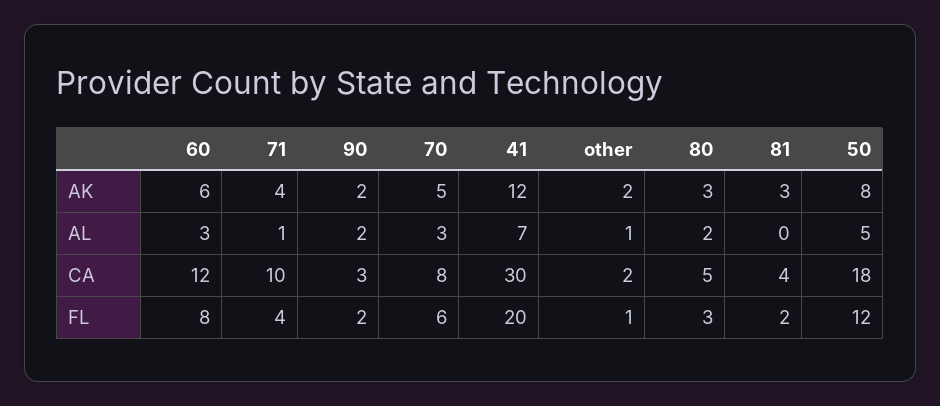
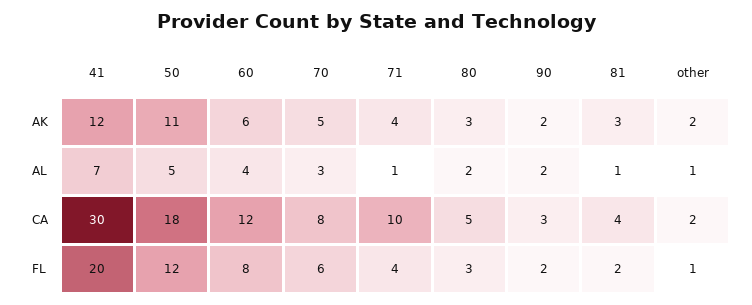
50, AK: 8 -> 11
60, AL: 3 -> 4
81, AL: 0 -> 1

